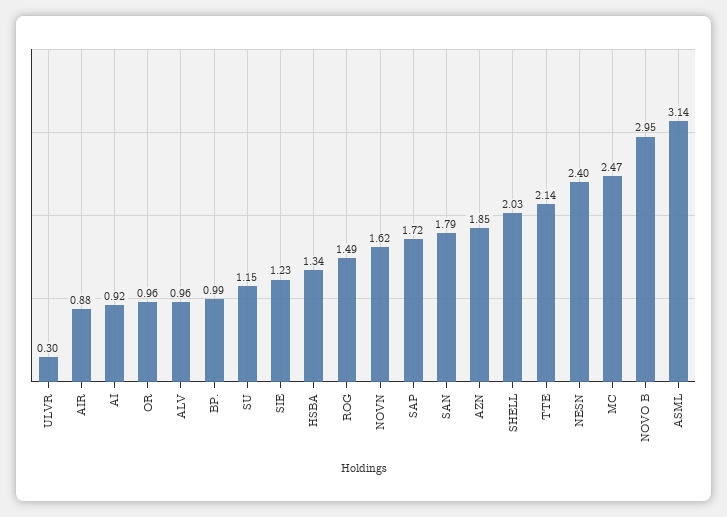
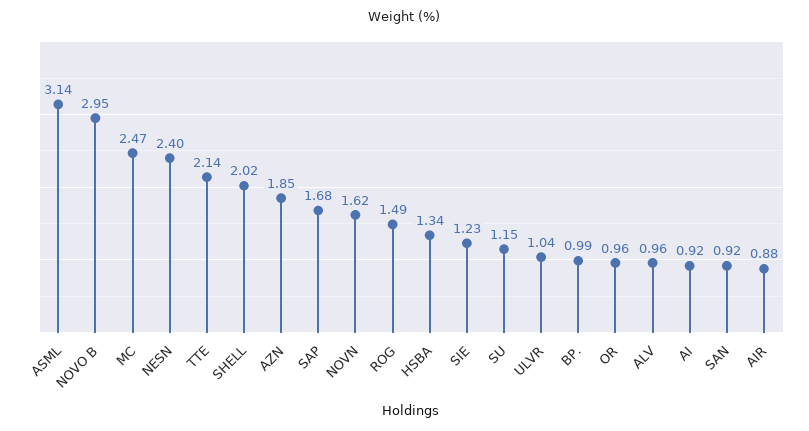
ULVR: 0.3 -> 1.04
SAP: 1.72 -> 1.68
SAN: 1.79 -> 0.92
SHELL: 2.03 -> 2.02

